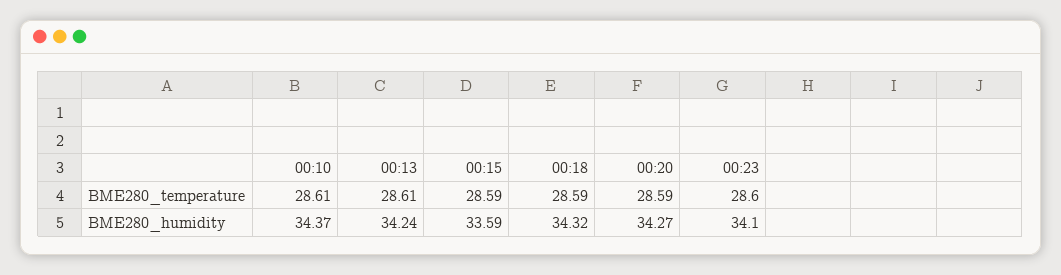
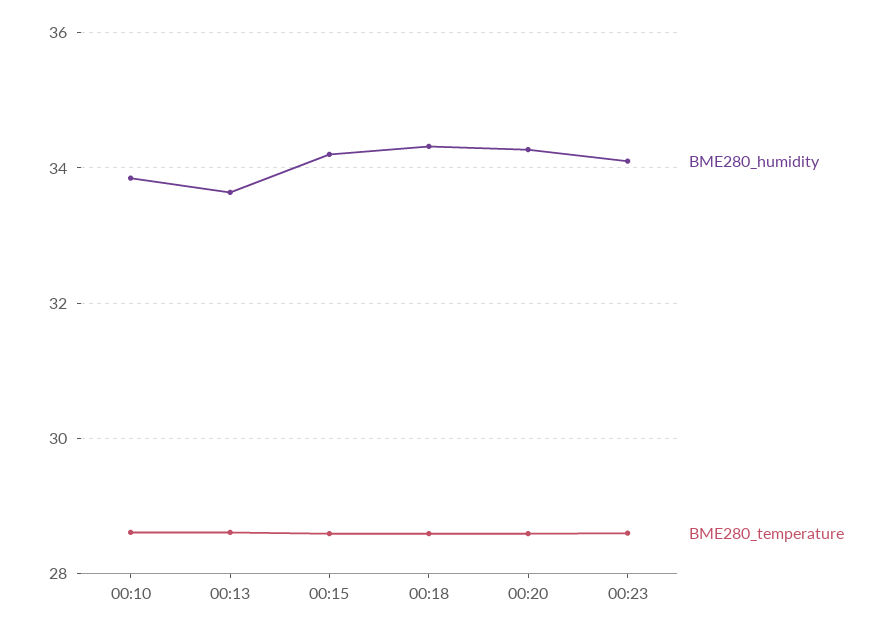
BME280_humidity, 00:10: 34.37 -> 33.8
BME280_humidity, 00:13: 34.24 -> 33.6
BME280_humidity, 00:15: 33.59 -> 34.2

